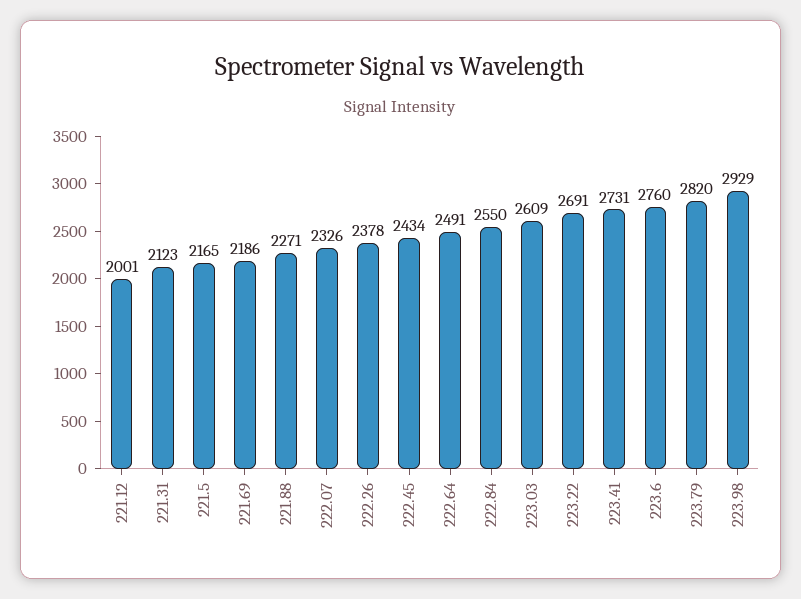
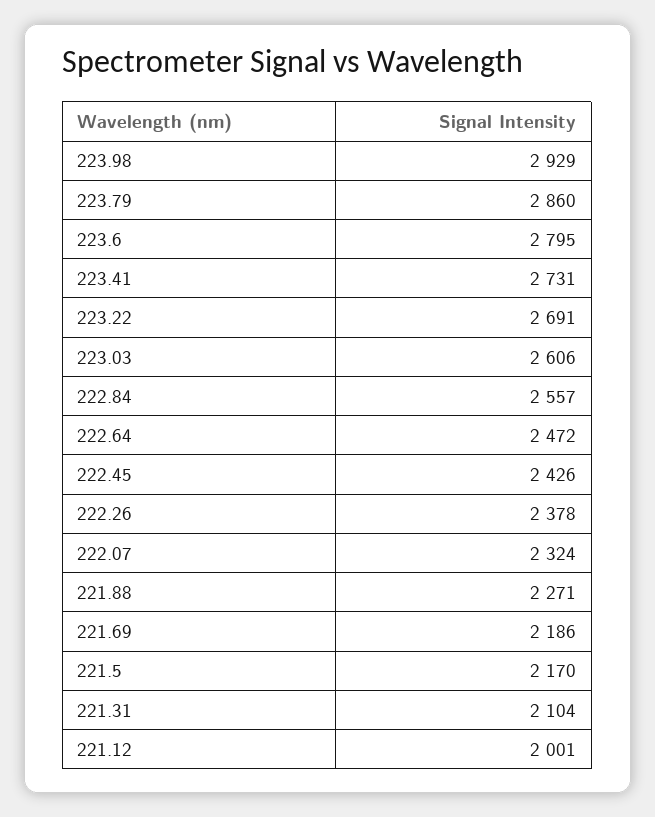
221.31: 2123 -> 2104
221.5: 2165 -> 2170
222.07: 2326 -> 2324
222.45: 2434 -> 2426
222.64: 2491 -> 2472
222.84: 2550 -> 2557
223.03: 2609 -> 2606
223.6: 2760 -> 2795
223.79: 2820 -> 2860

